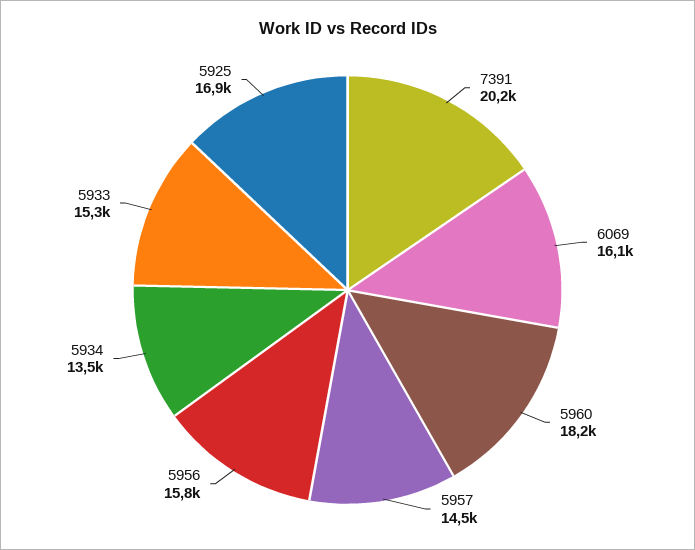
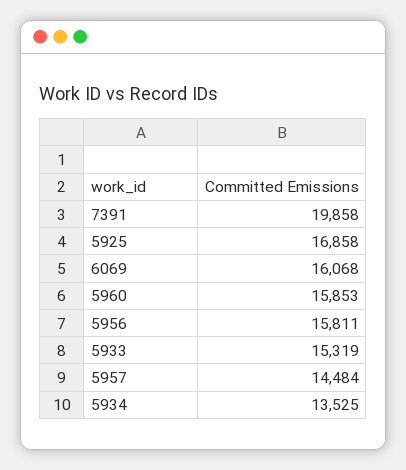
7391: 20200 -> 19858
5960: 18200 -> 15853

